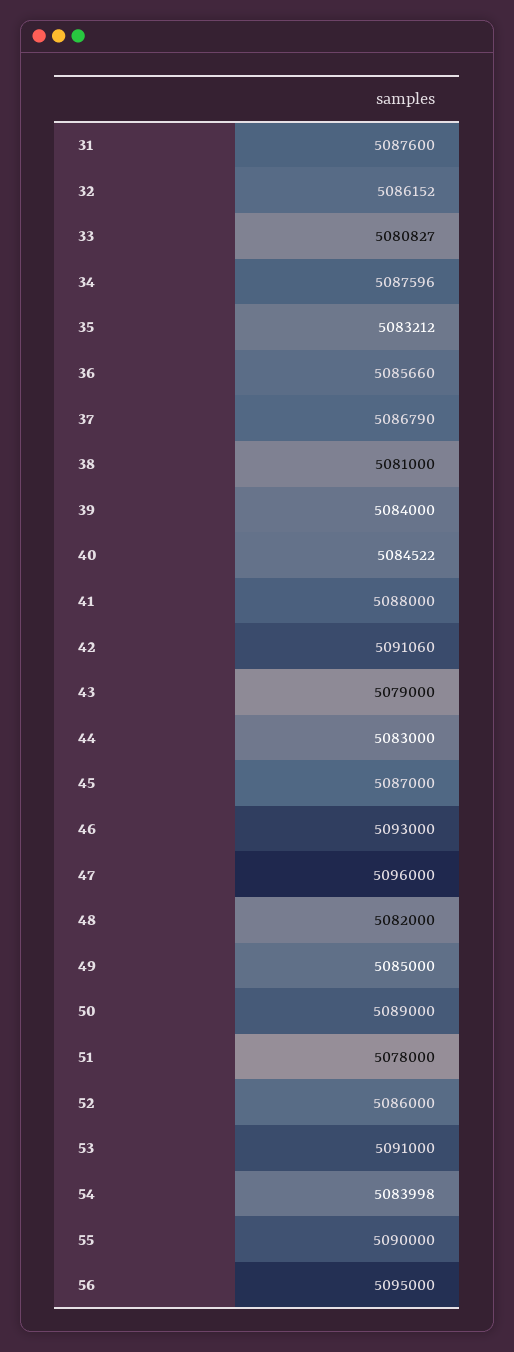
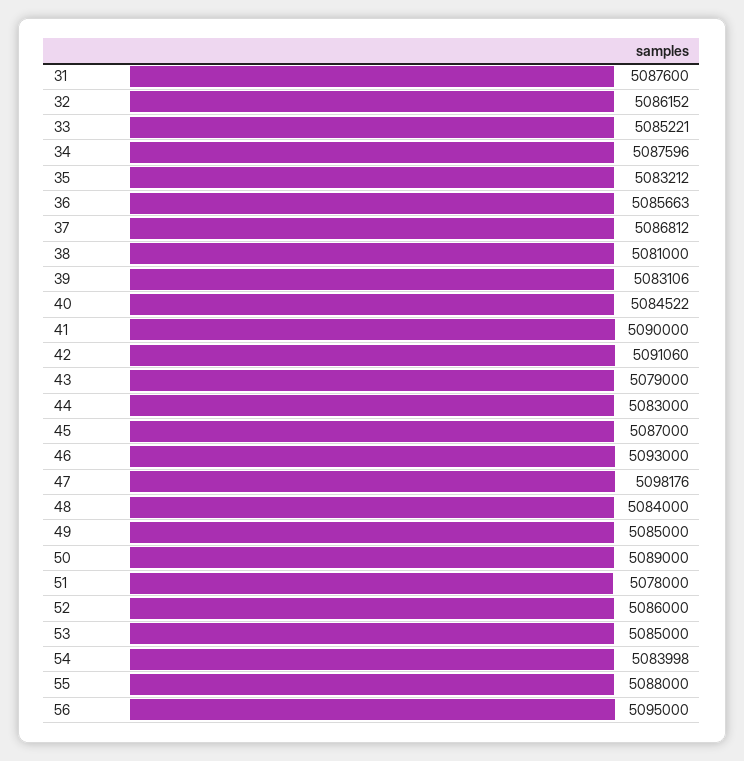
33: 5080827 -> 5085221
36: 5085660 -> 5085663
37: 5086790 -> 5086812
39: 5084000 -> 5083106
41: 5088000 -> 5090000
47: 5096000 -> 5098176
48: 5082000 -> 5084000
53: 5091000 -> 5085000
55: 5090000 -> 5088000

